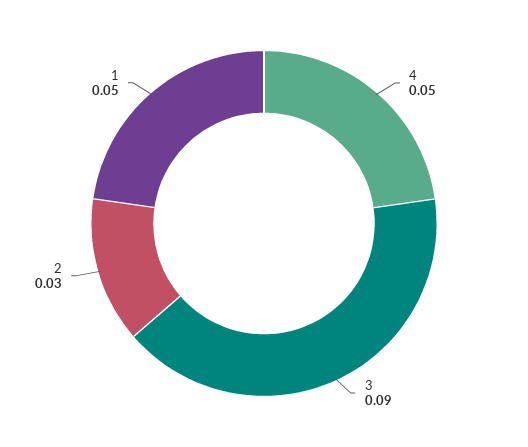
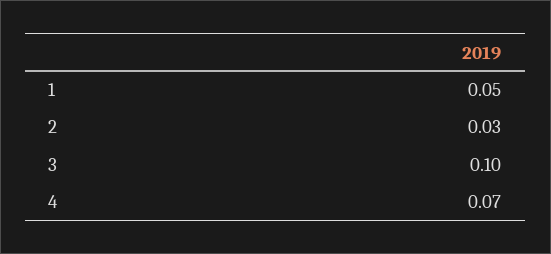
4: 0.05 -> 0.07
3: 0.09 -> 0.1

